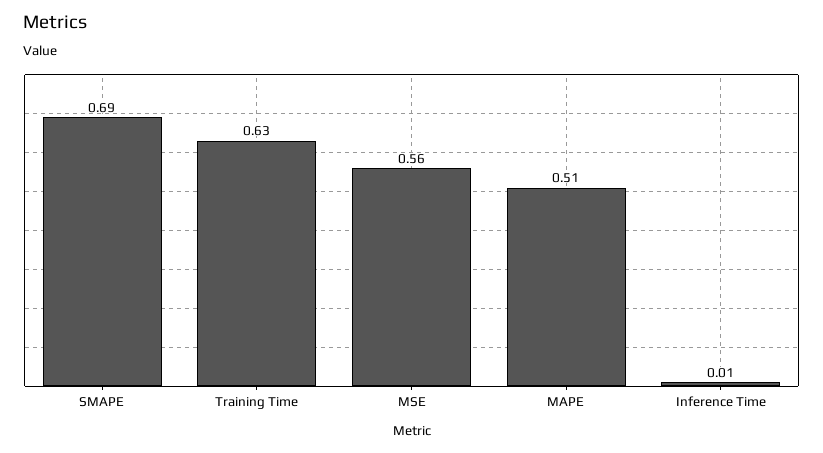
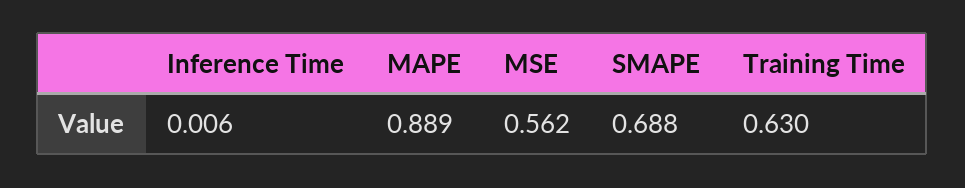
MAPE: 0.51 -> 0.889

